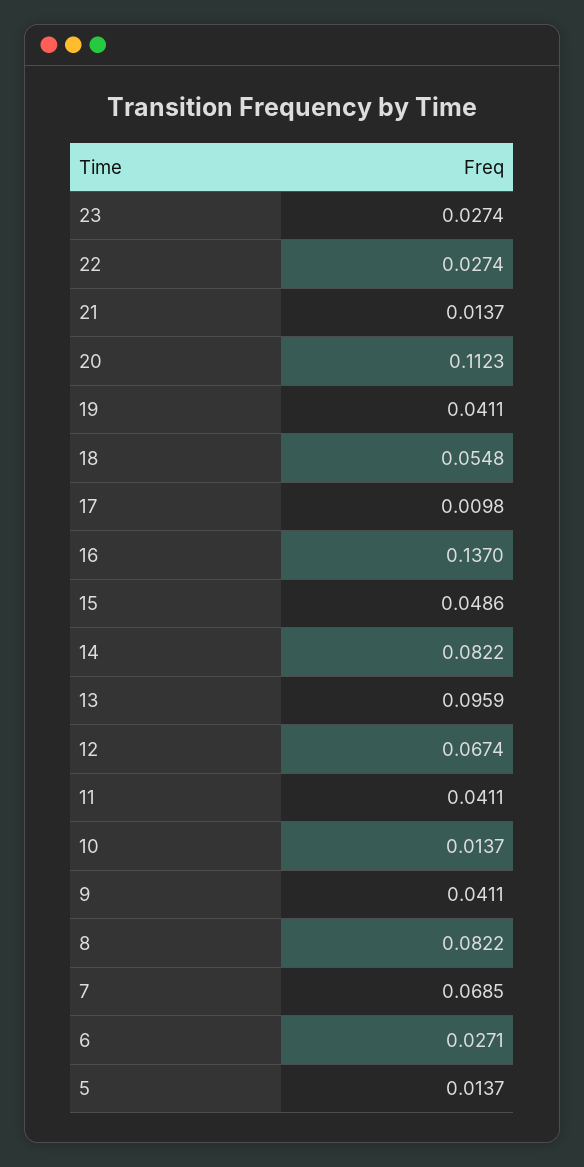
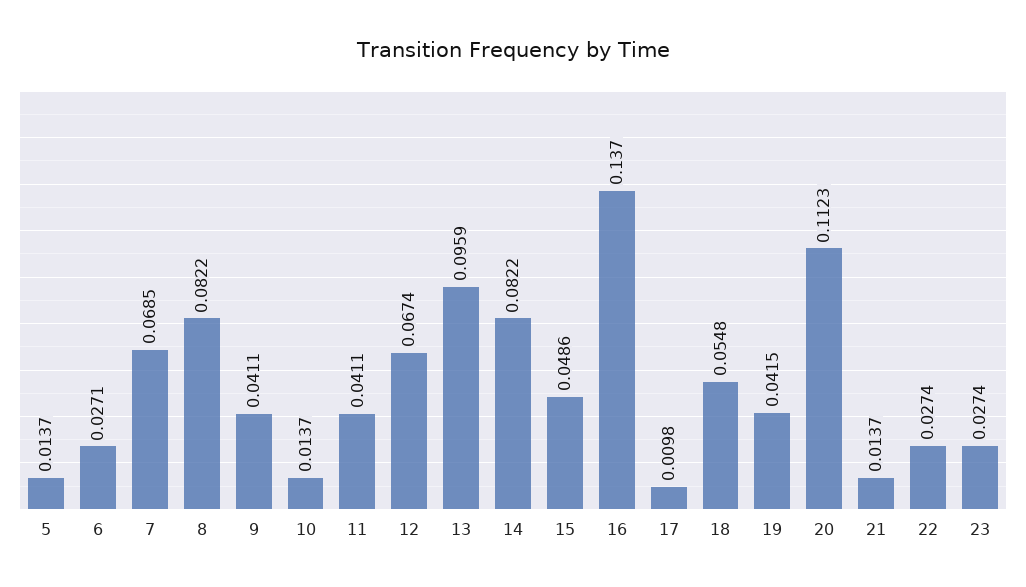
19: 0.0411 -> 0.0415

